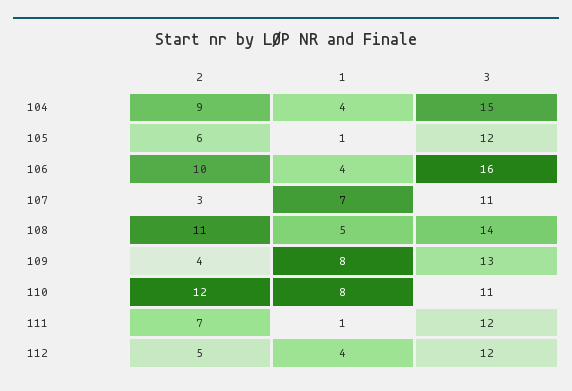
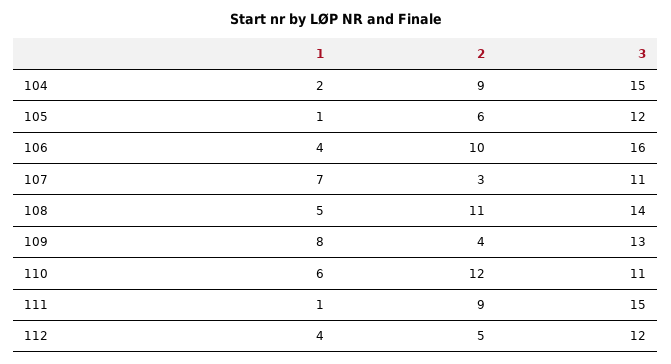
1, 104: 4 -> 2
1, 110: 8 -> 6
2, 111: 7 -> 9
3, 111: 12 -> 15

